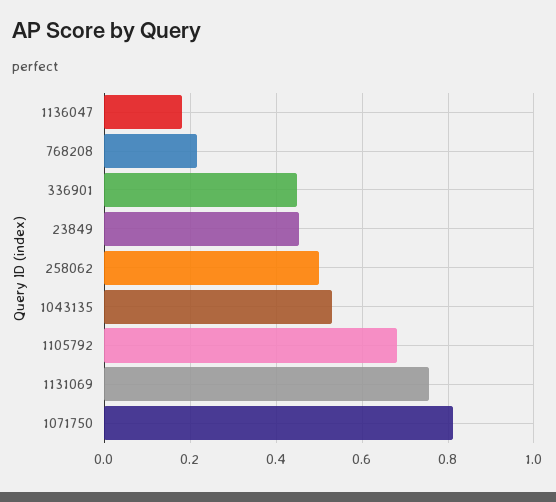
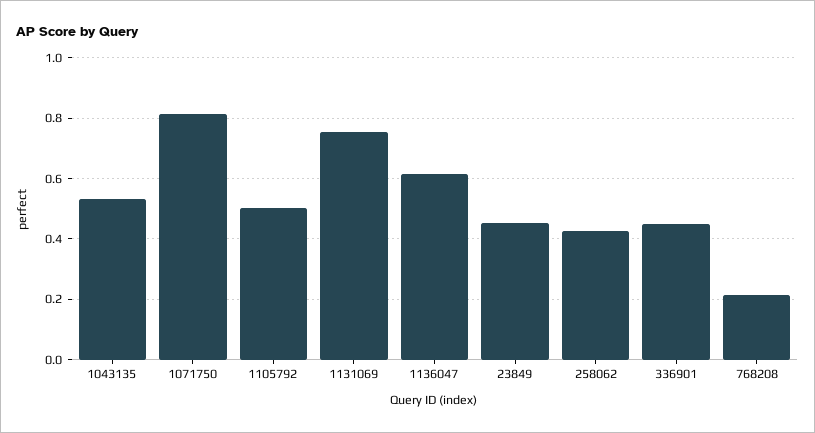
1136047: 0.18 -> 0.62
258062: 0.5 -> 0.42
1105792: 0.68 -> 0.5

